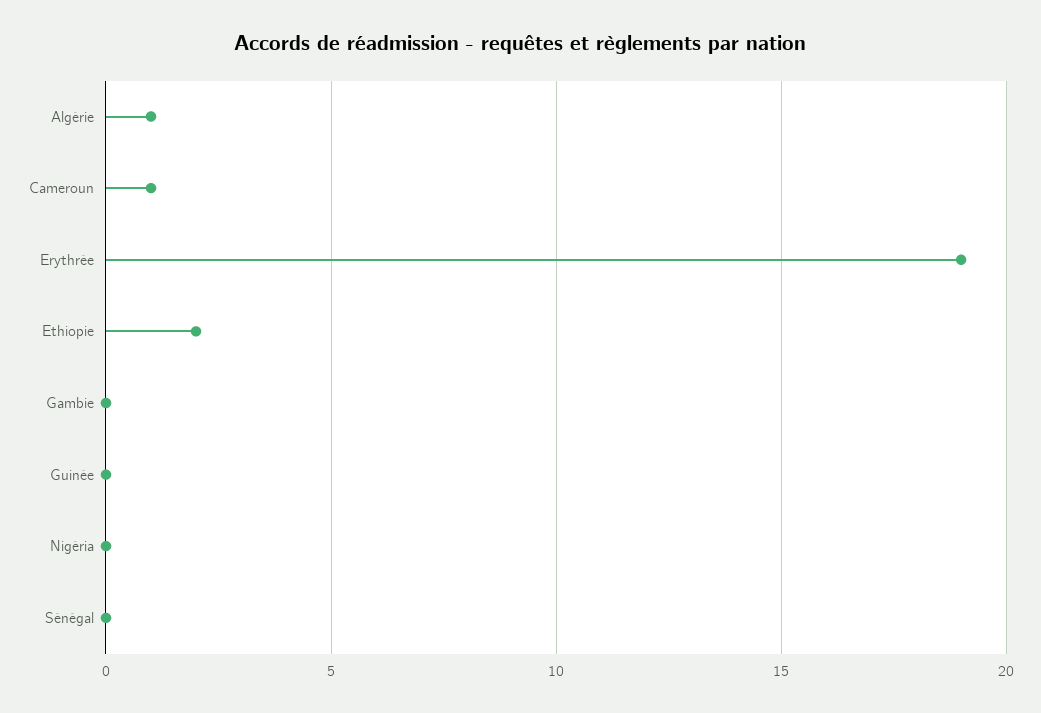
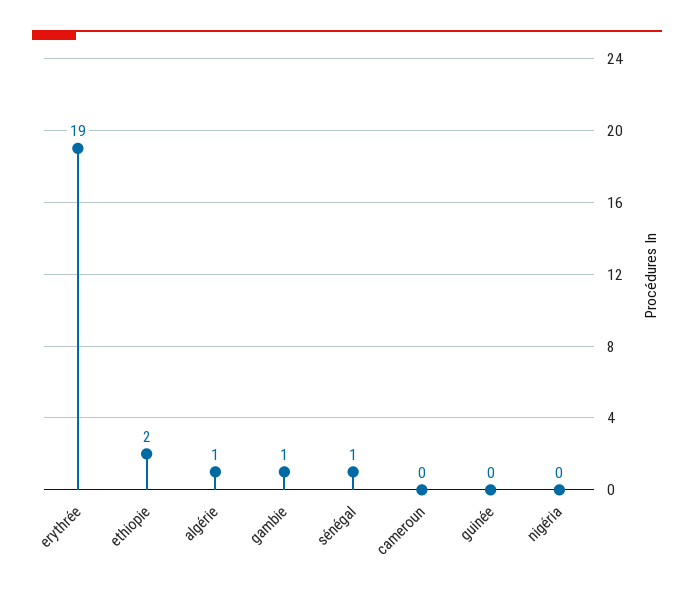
Cameroun: 1 -> 0
Gambie: 0 -> 1
Sénégal: 0 -> 1

